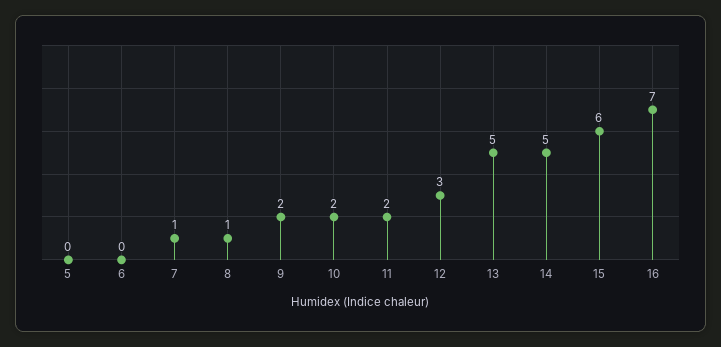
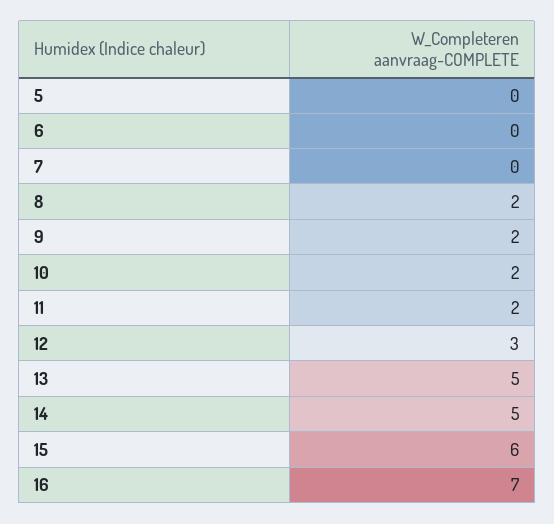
7: 1 -> 0
8: 1 -> 2

